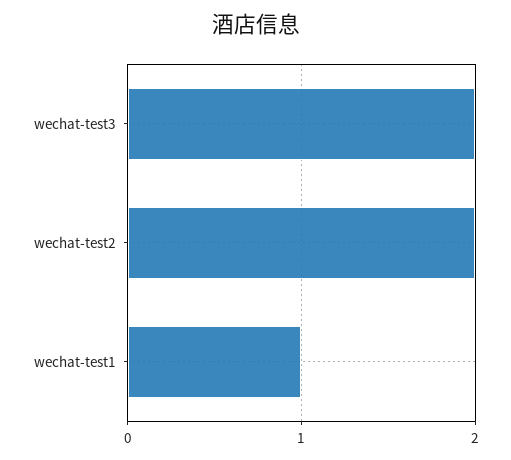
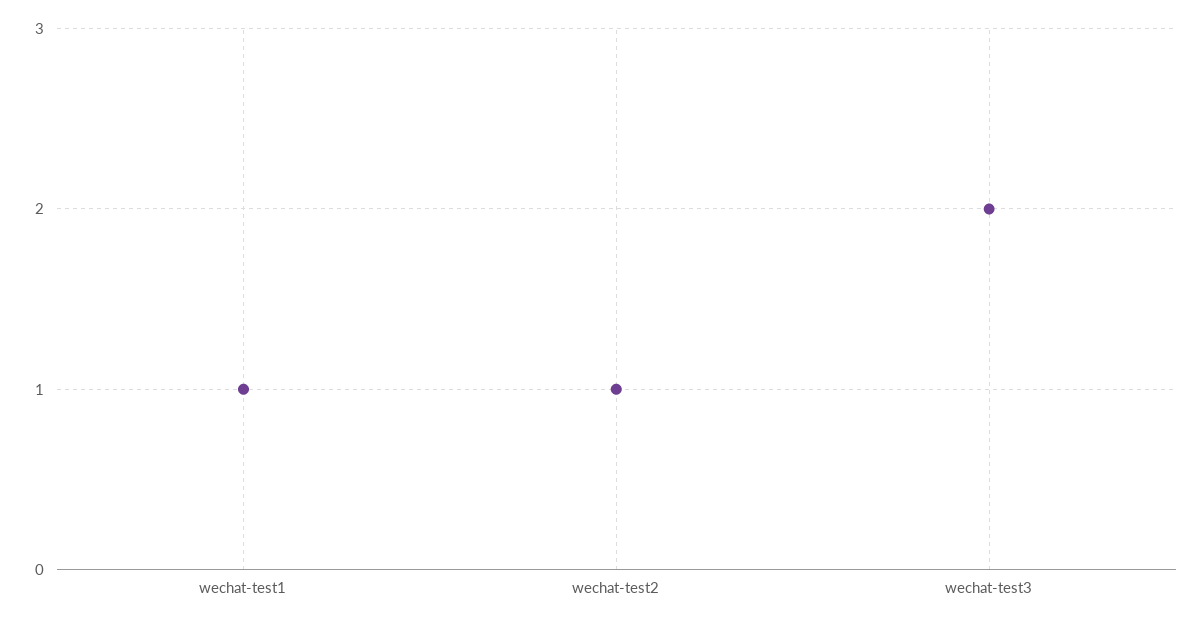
wechat-test2: 2 -> 1

